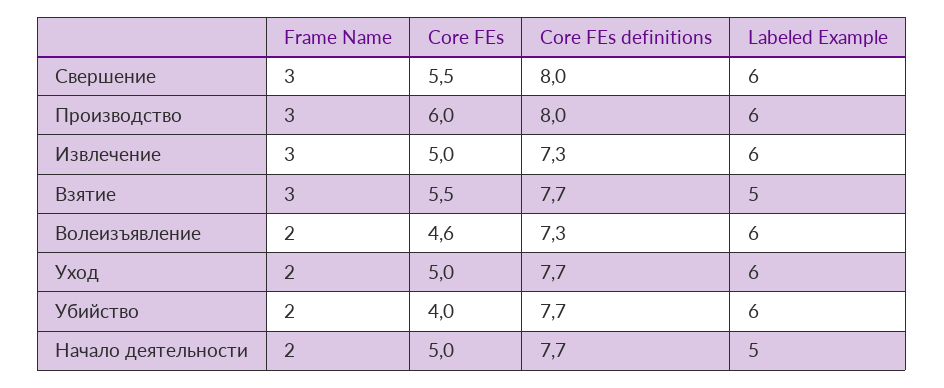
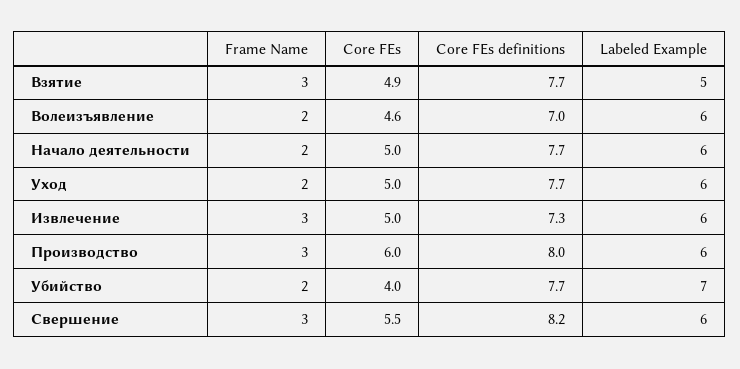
Core FEs definitions, Свершение: 8 -> 8.2
Core FEs, Взятие: 5.5 -> 4.9
Core FEs definitions, Волеизъявление: 7.3 -> 7
Labeled Example, Убийство: 6 -> 7
Labeled Example, Начало деятельности: 5 -> 6

